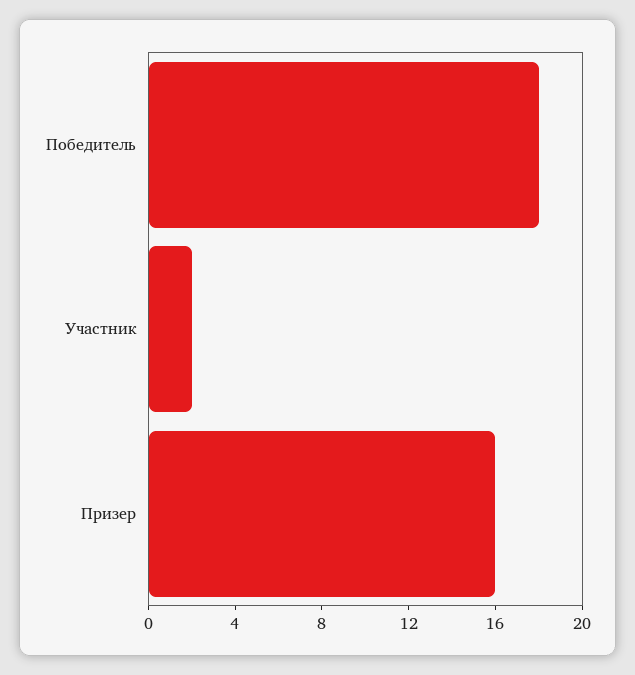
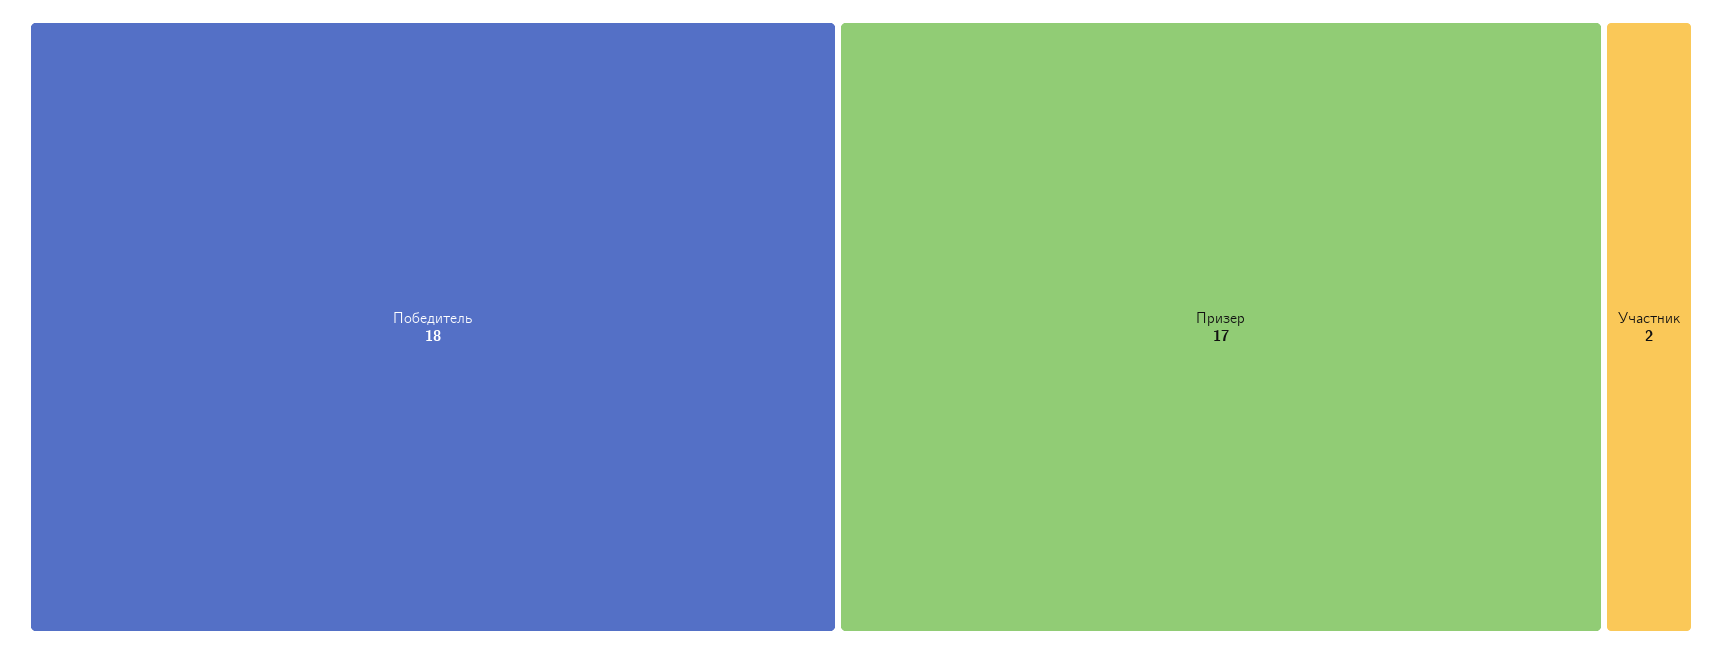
Призер: 16 -> 17

